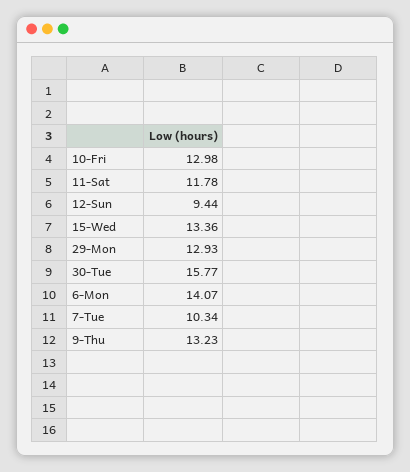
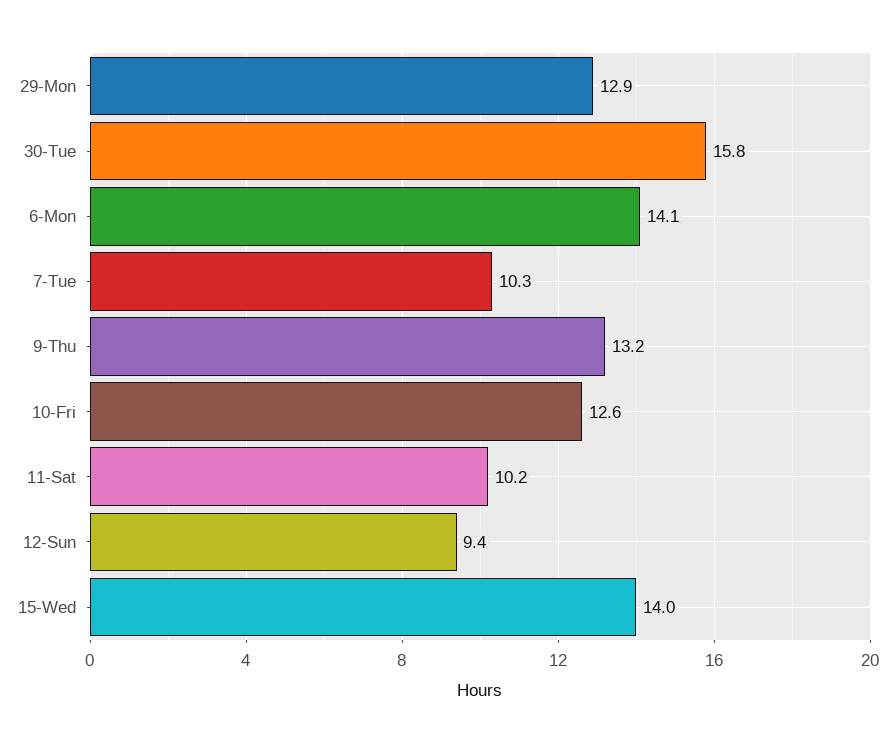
10-Fri: 12.98 -> 12.6
11-Sat: 11.78 -> 10.2
15-Wed: 13.36 -> 14

